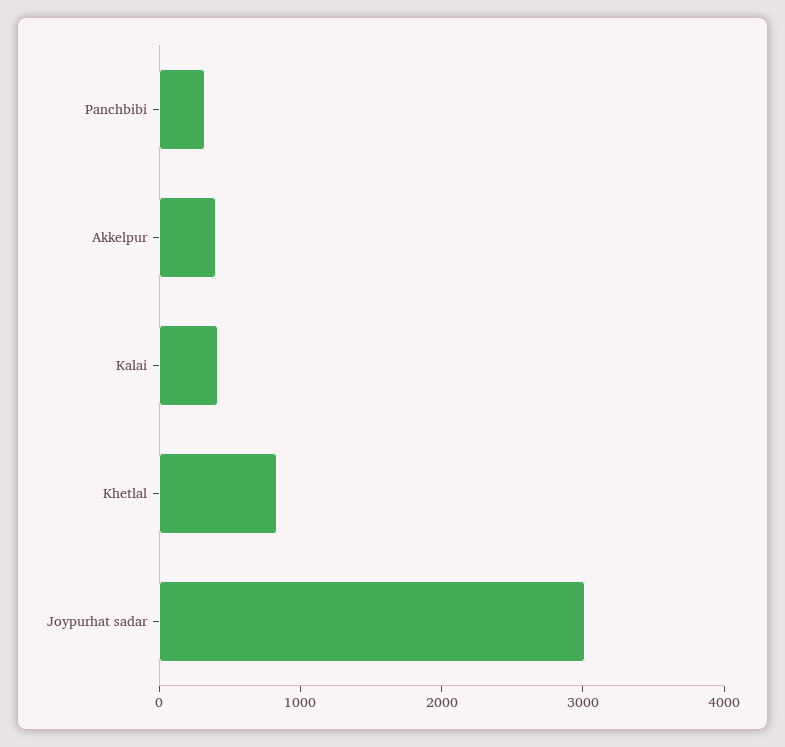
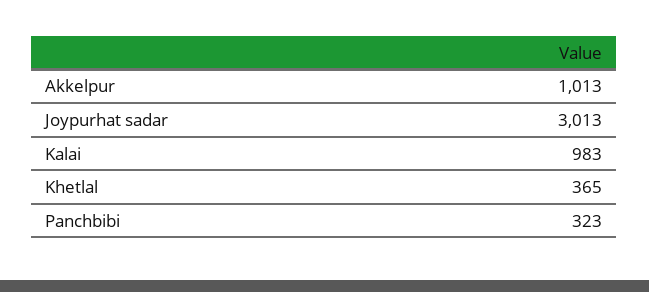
Akkelpur: 400 -> 1013
Kalai: 400 -> 983
Khetlal: 800 -> 365

